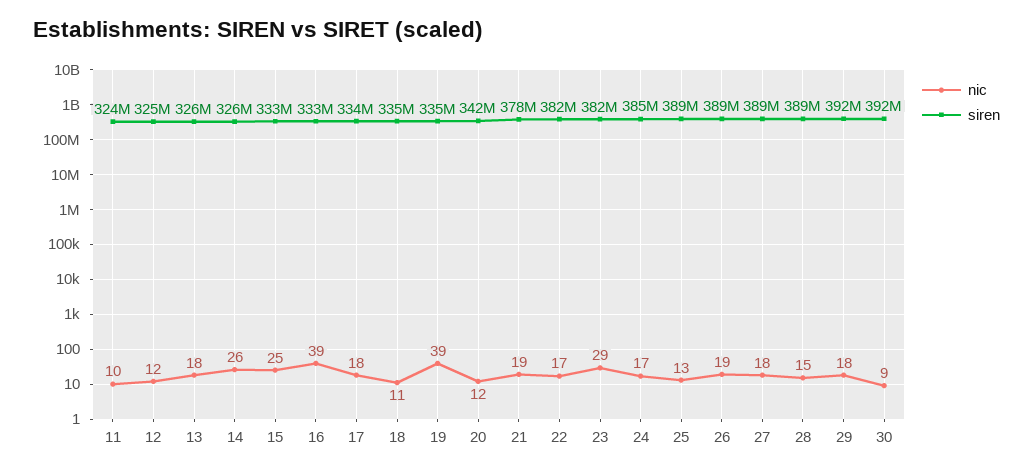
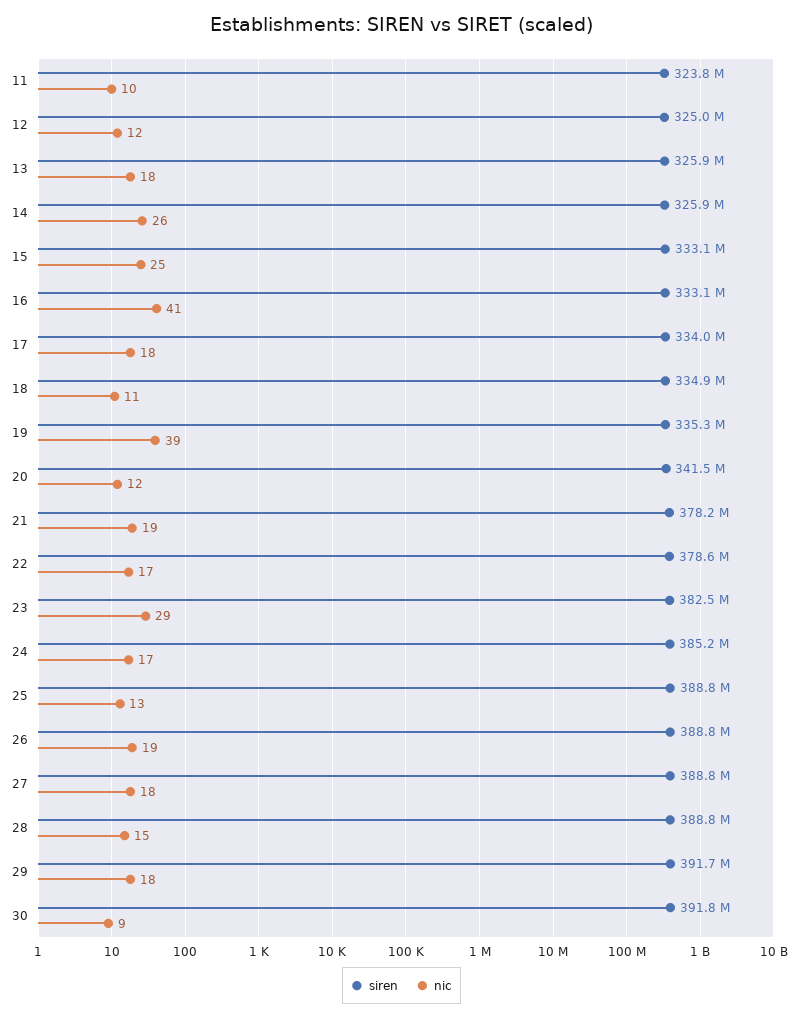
nic, 16: 39 -> 41
siren, 22: 382000000 -> 378600000

